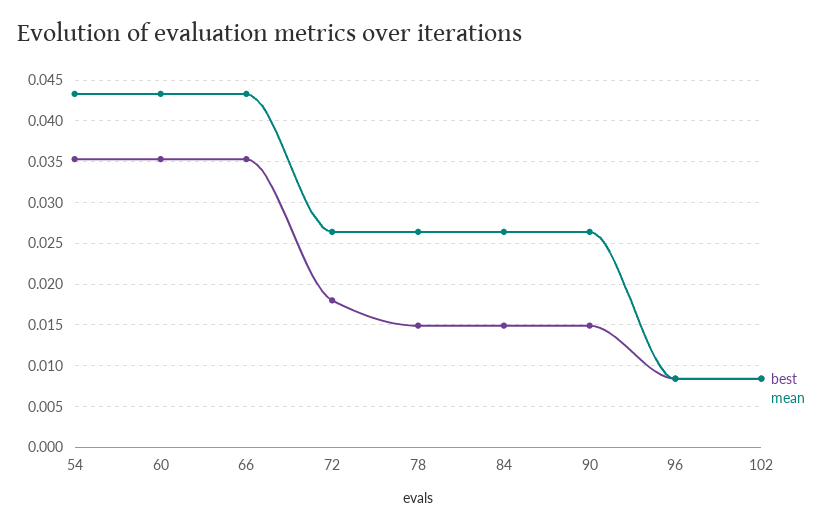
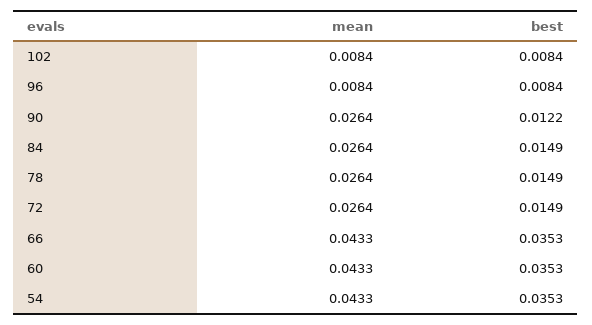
best, 72: 0.018 -> 0.0149
best, 90: 0.015 -> 0.0122

